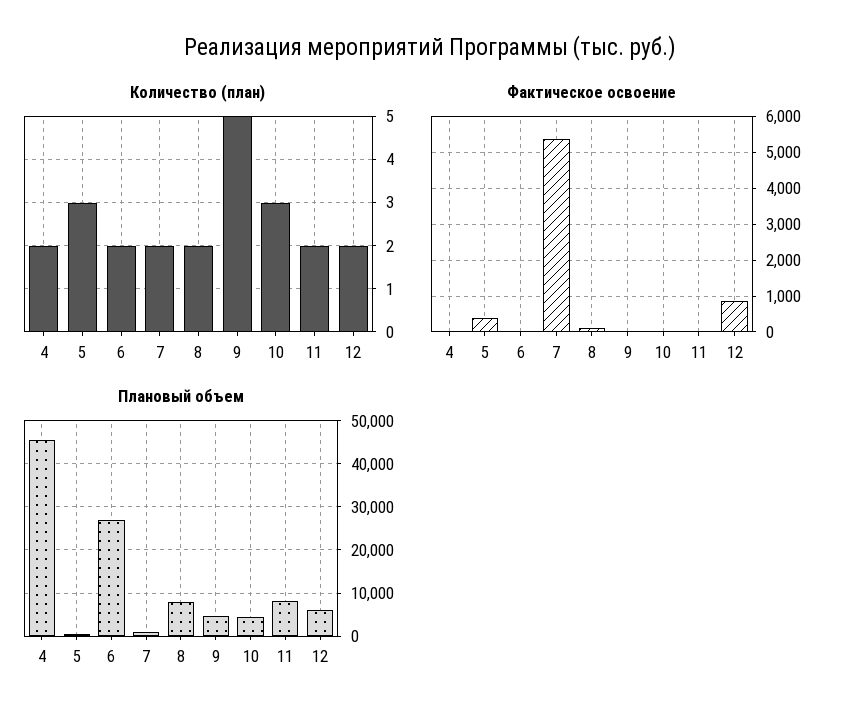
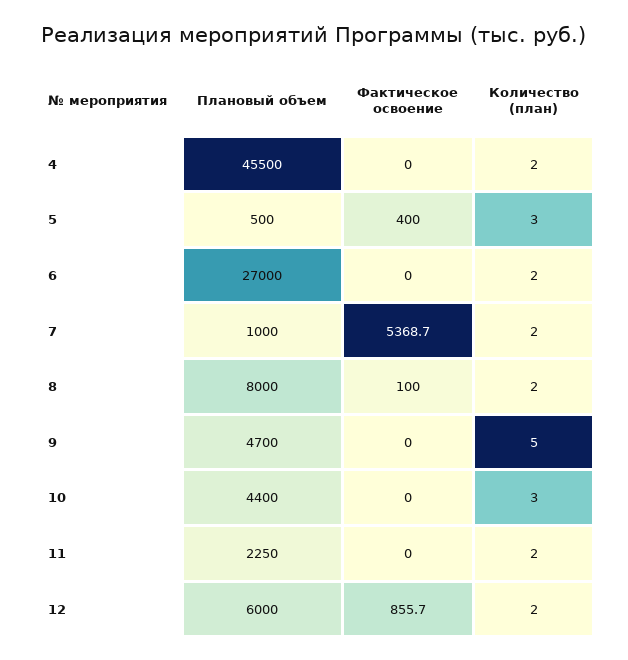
Плановый объем, 11: 8000 -> 2250

